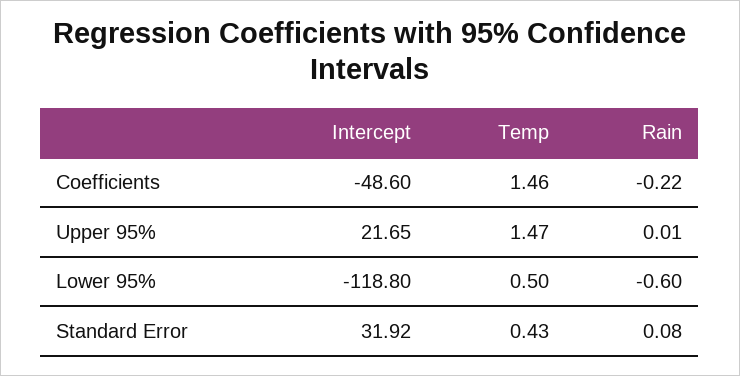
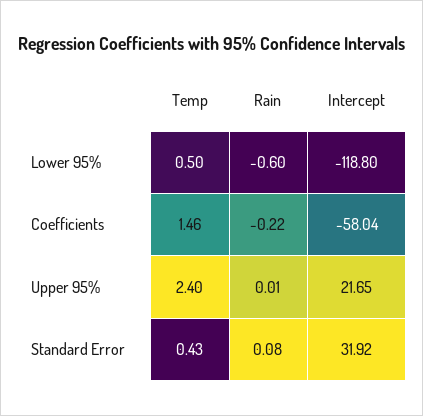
Intercept, Coefficients: -48.6 -> -58.04
Temp, Upper 95%: 1.47 -> 2.4

